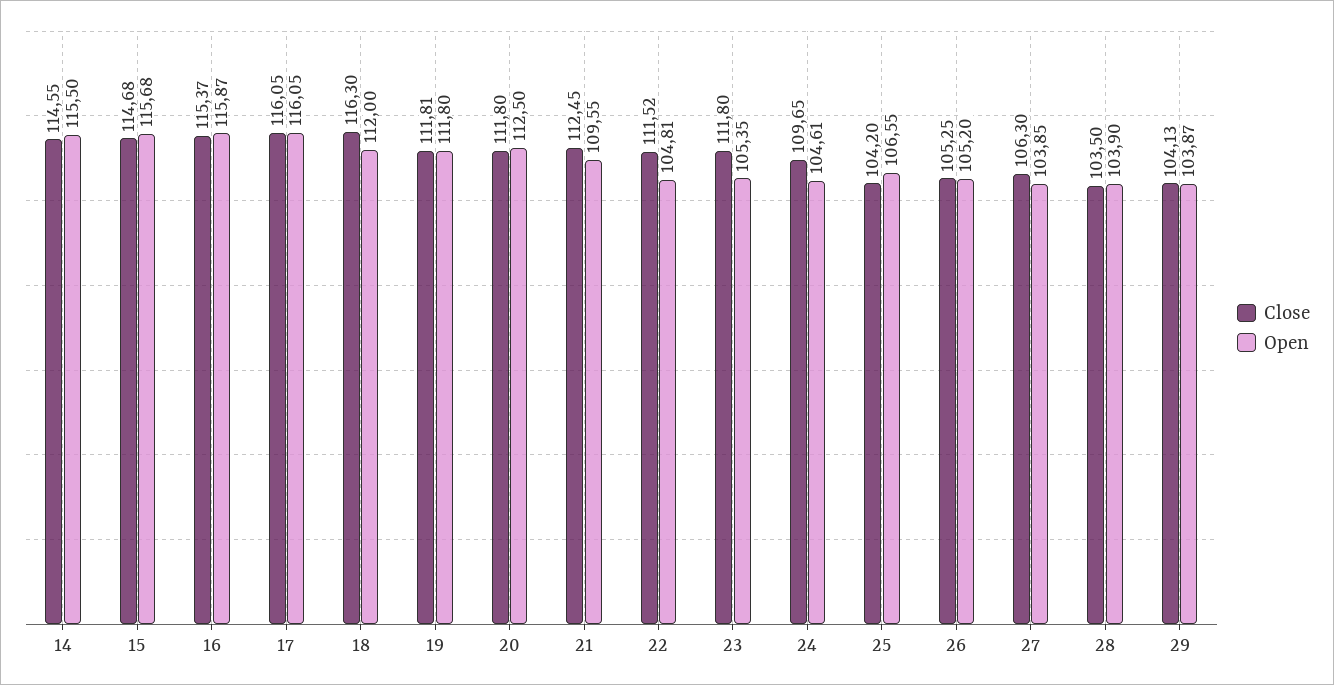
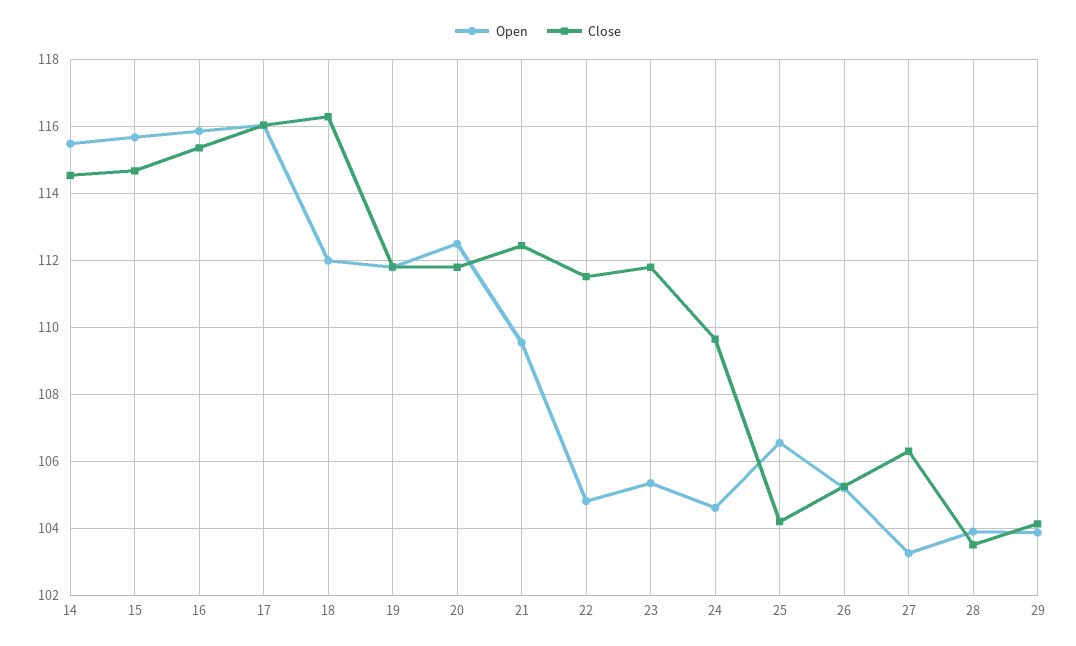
Open, 27: 103.85 -> 103.2

